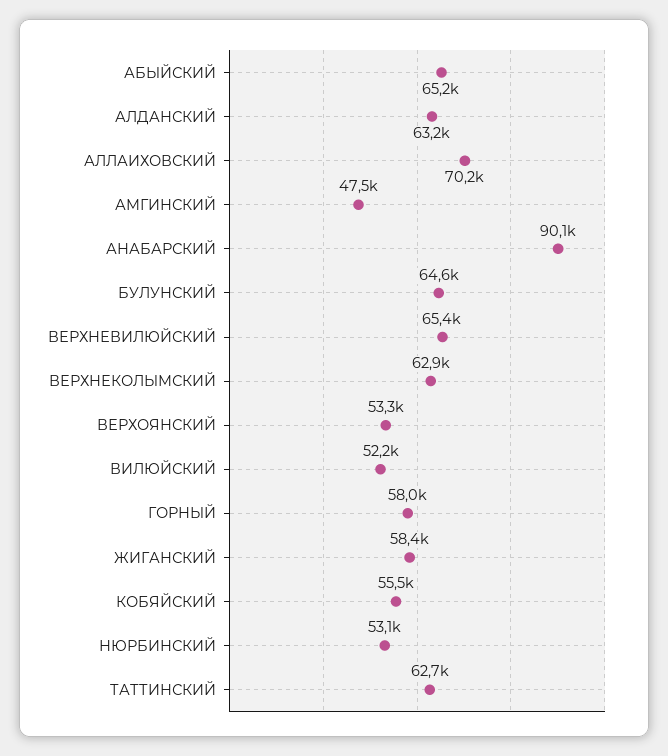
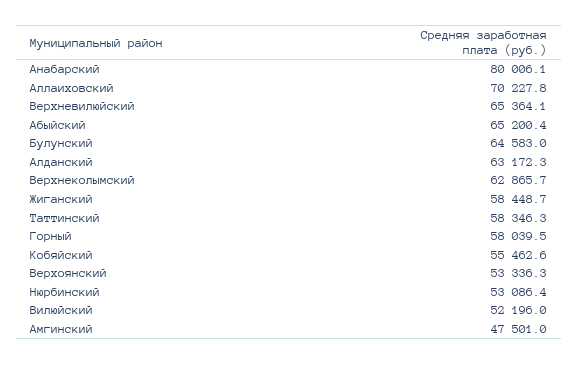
АНАБАРСКИЙ: 90100 -> 80006.1
ТАТТИНСКИЙ: 62700 -> 58346.3

